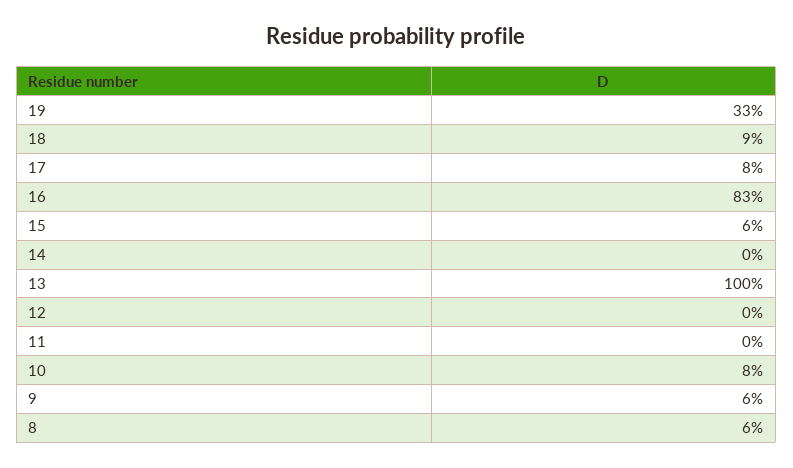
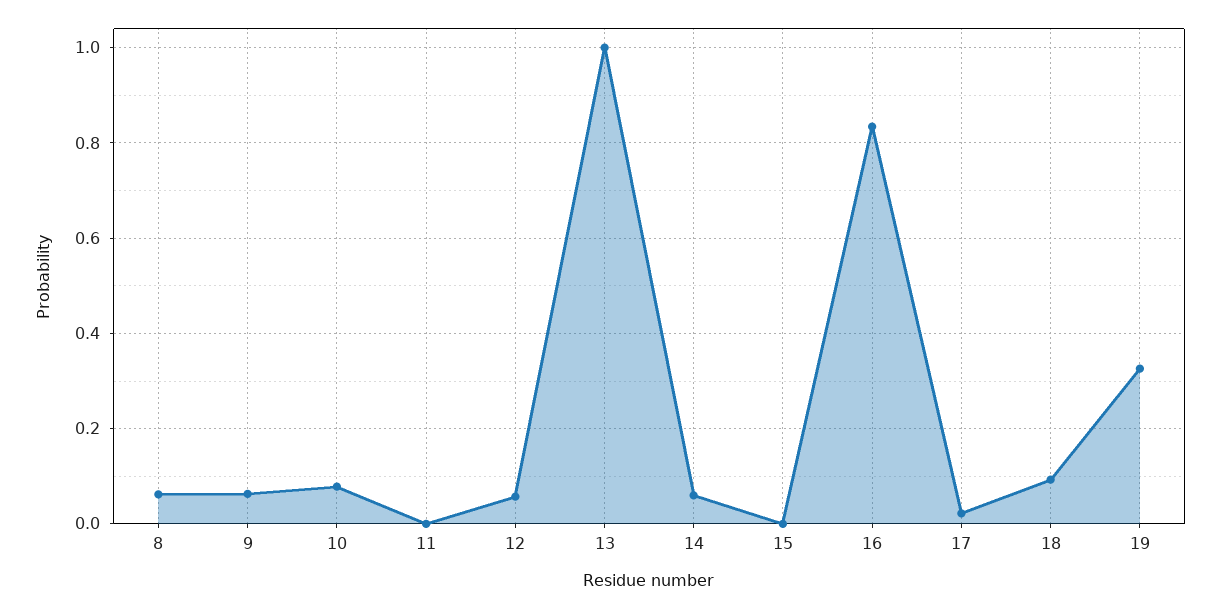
17: 0.08 -> 0.02
15: 0.06 -> 0
14: 0 -> 0.06
12: 0 -> 0.06

